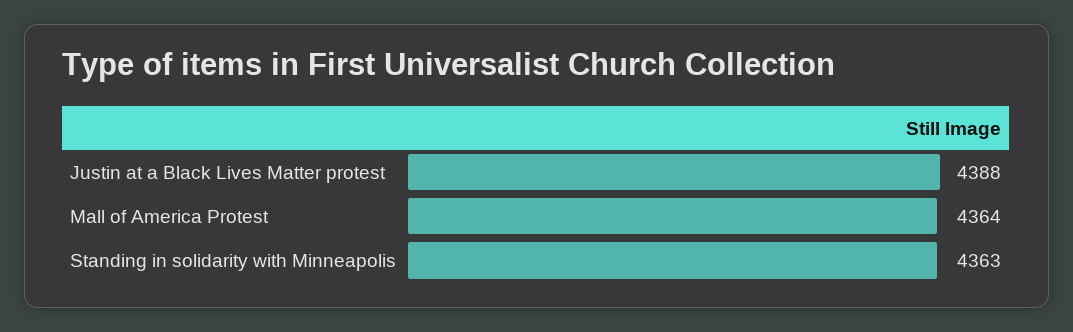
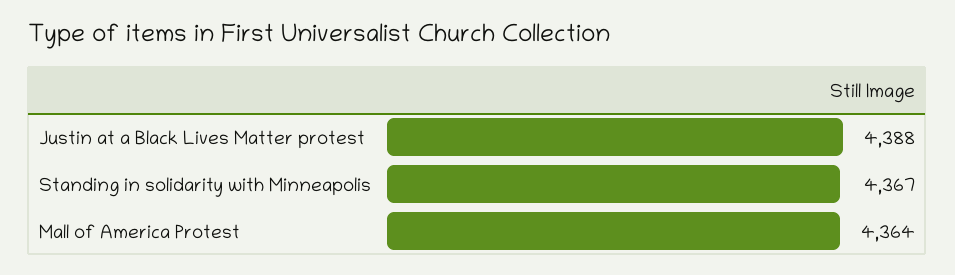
Standing in solidarity with Minneapolis: 4363 -> 4367

